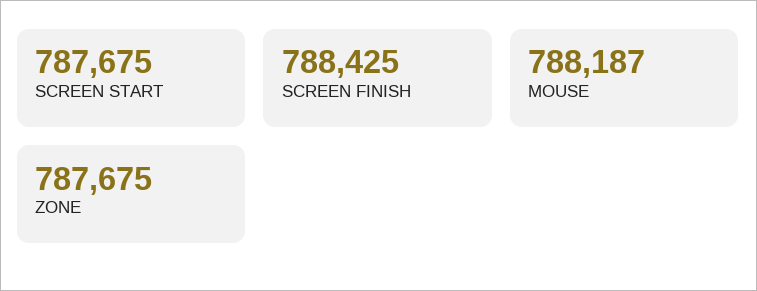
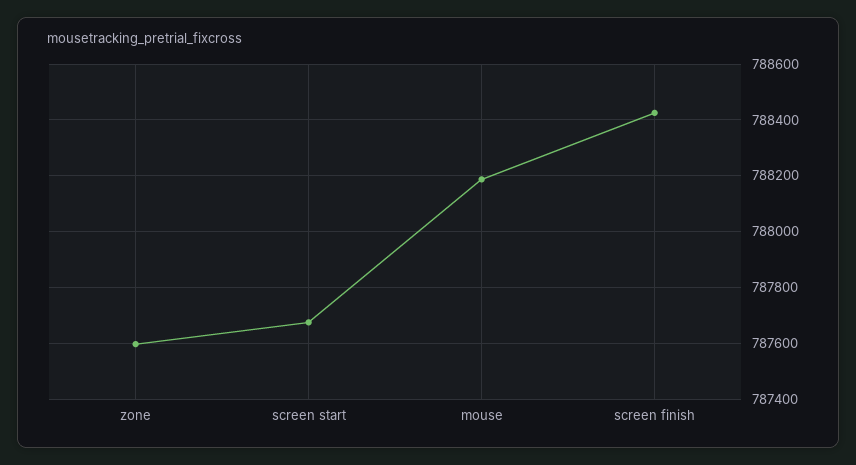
ZONE: 787675 -> 787600

